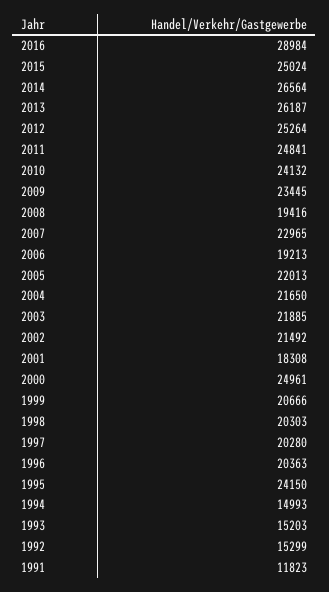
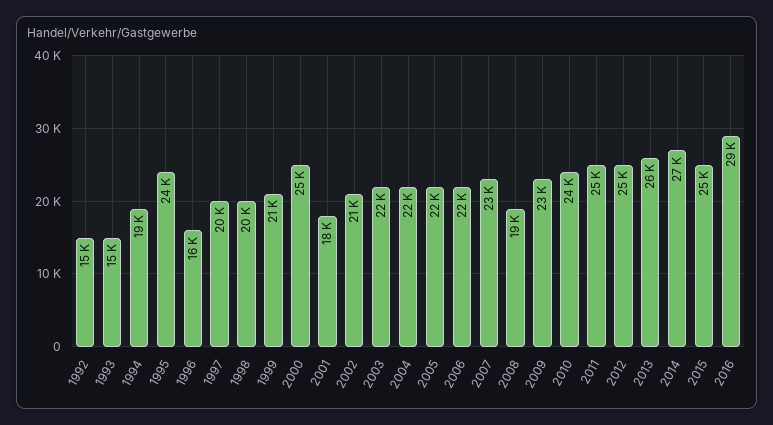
2006: 19213 -> 22000
1996: 20363 -> 16000
1994: 14993 -> 19000
1991: 11823 -> none

